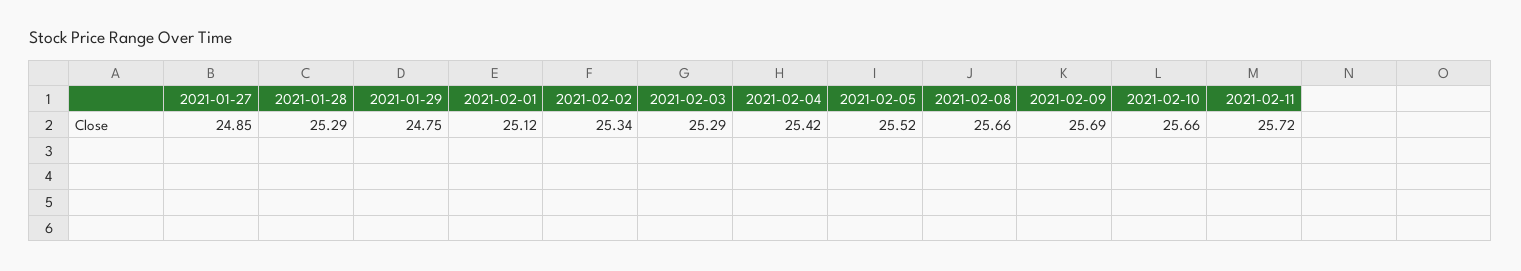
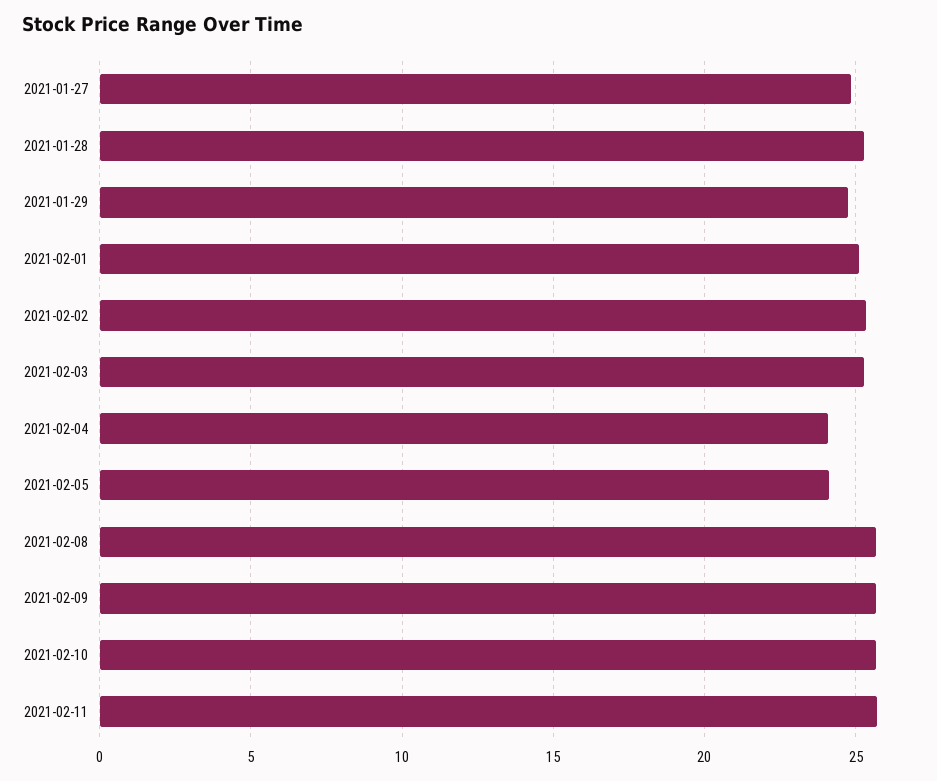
2021-02-04: 25.42 -> 24
2021-02-05: 25.52 -> 24

